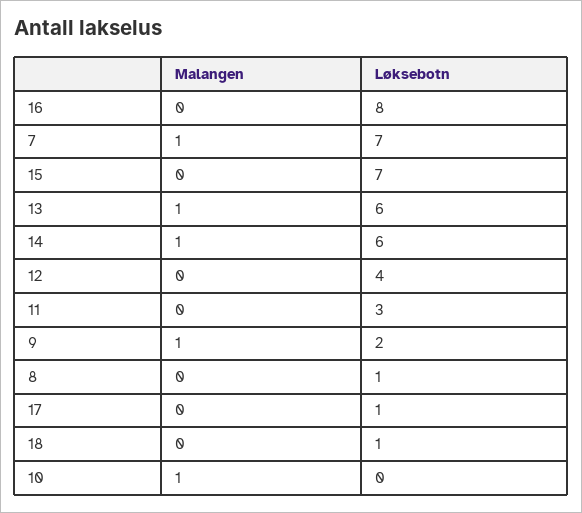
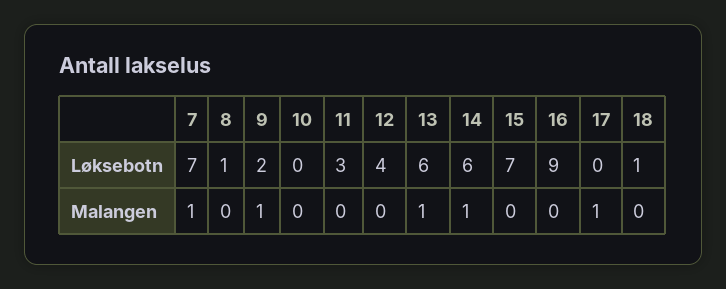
Løksebotn, 16: 8 -> 9
Malangen, 17: 0 -> 1
Løksebotn, 17: 1 -> 0
Malangen, 10: 1 -> 0

